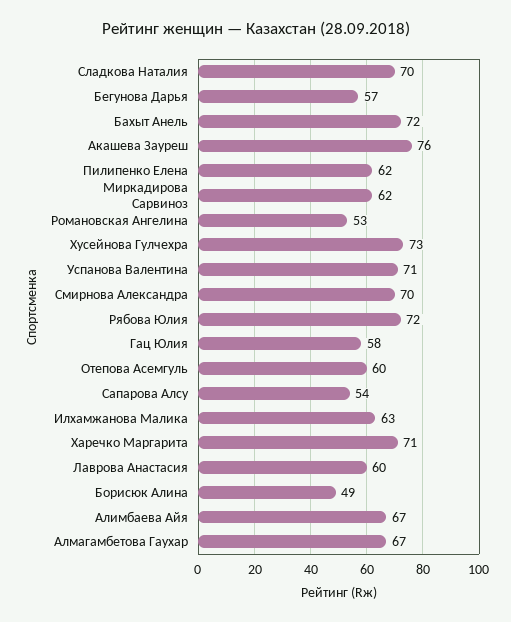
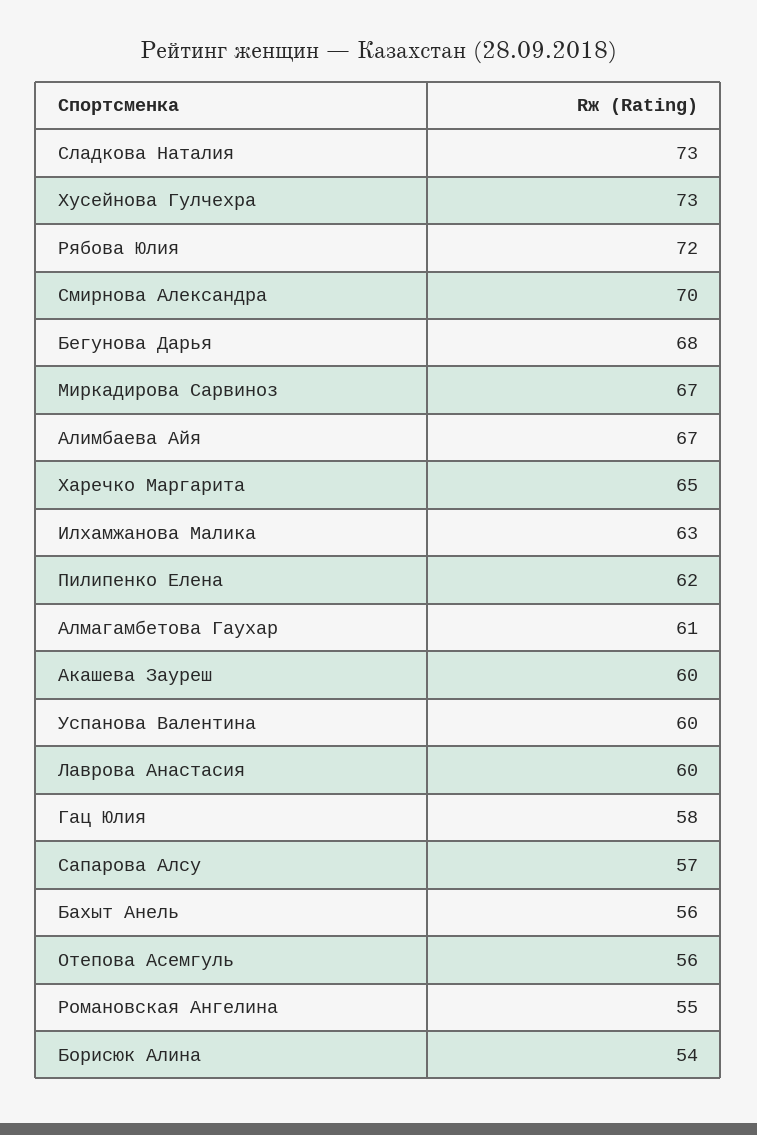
Сладкова Наталия: 70 -> 73
Бегунова Дарья: 57 -> 68
Бахыт Анель: 72 -> 56
Акашева Зауреш: 76 -> 60
Миркадирова Сарвиноз: 62 -> 67
Романовская Ангелина: 53 -> 55
Успанова Валентина: 71 -> 60
Отепова Асемгуль: 60 -> 56
Сапарова Алсу: 54 -> 57
Харечко Маргарита: 71 -> 65
Борисюк Алина: 49 -> 54
Алмагамбетова Гаухар: 67 -> 61

